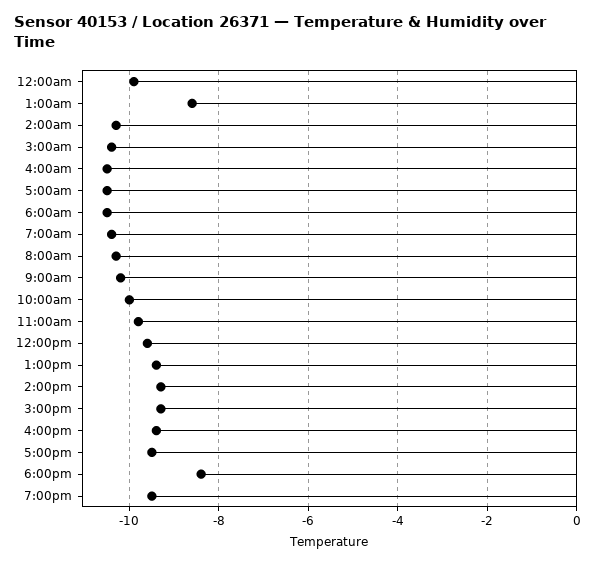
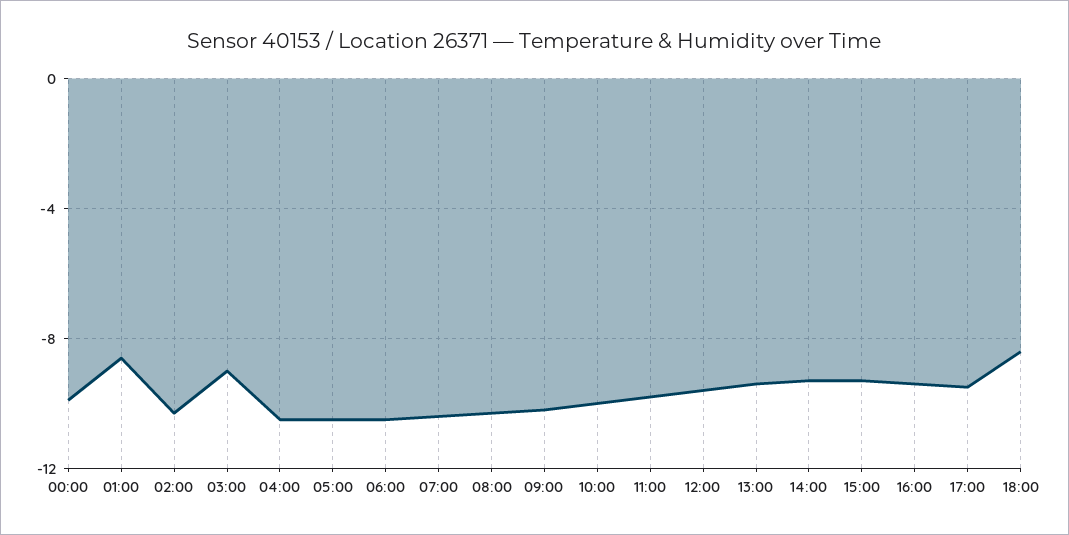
3:00am: -10.5 -> -9
7:00pm: -9.5 -> none

